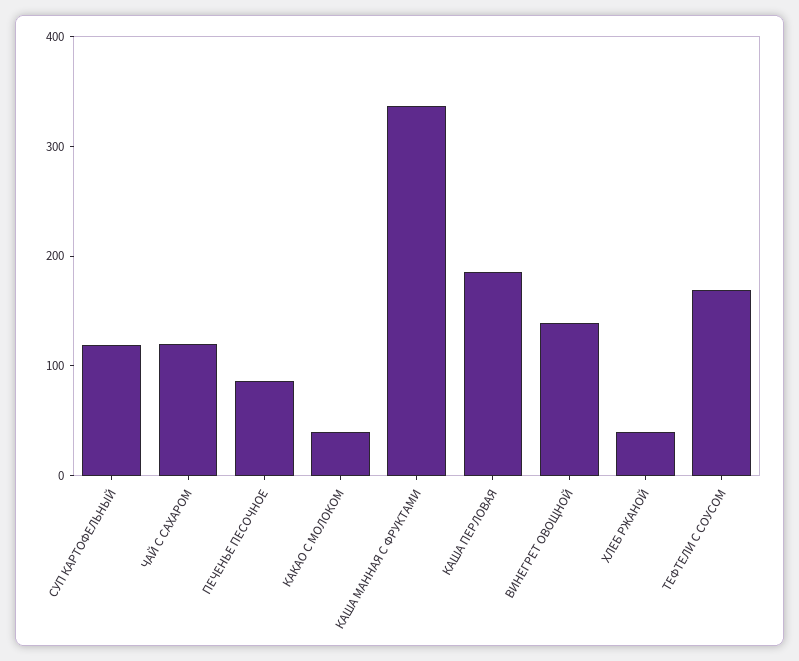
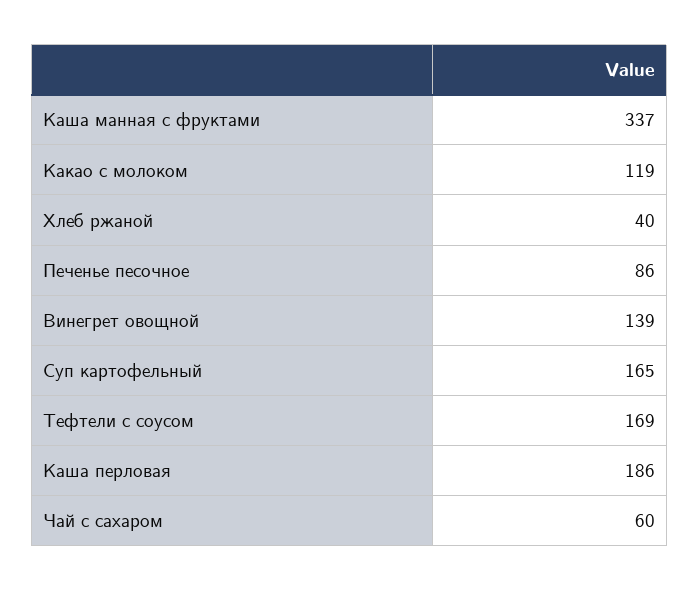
СУП КАРТОФЕЛЬНЫЙ: 120 -> 165
ЧАЙ С САХАРОМ: 120 -> 60
КАКАО С МОЛОКОМ: 40 -> 119

